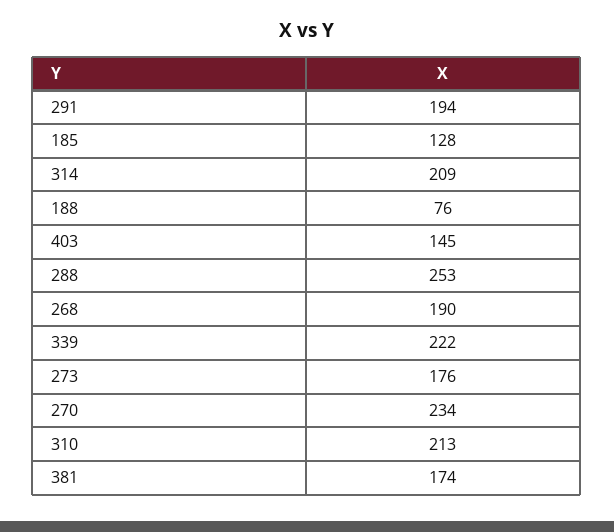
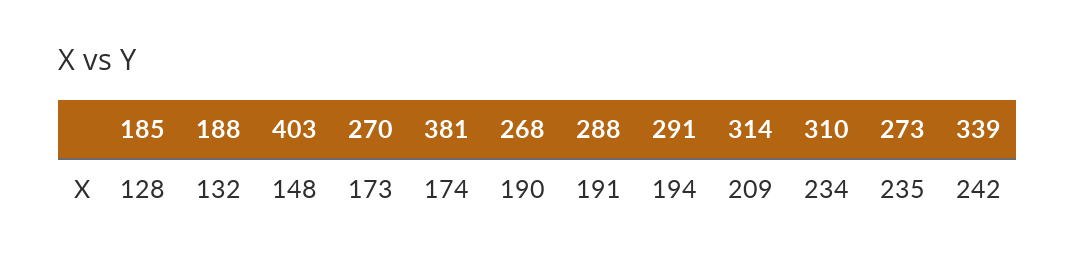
188: 76 -> 132
403: 145 -> 148
288: 253 -> 191
339: 222 -> 242
273: 176 -> 235
270: 234 -> 173
310: 213 -> 234

